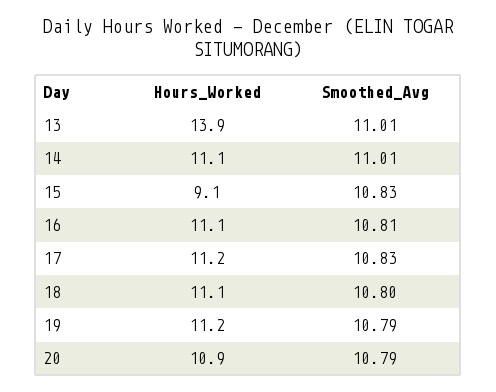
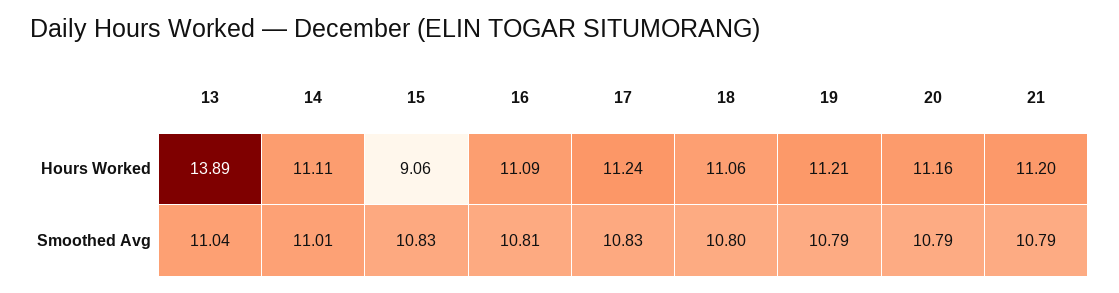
Smoothed_Avg, 13: 11.01 -> 11.04
Hours_Worked, 20: 10.9 -> 11.16
Hours_Worked, 21: none -> 11.2
Smoothed_Avg, 21: none -> 10.79

